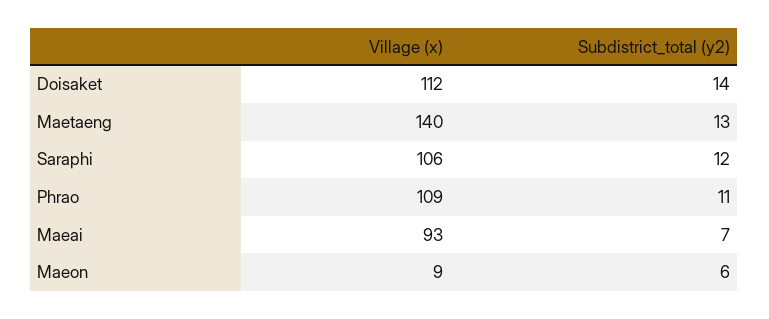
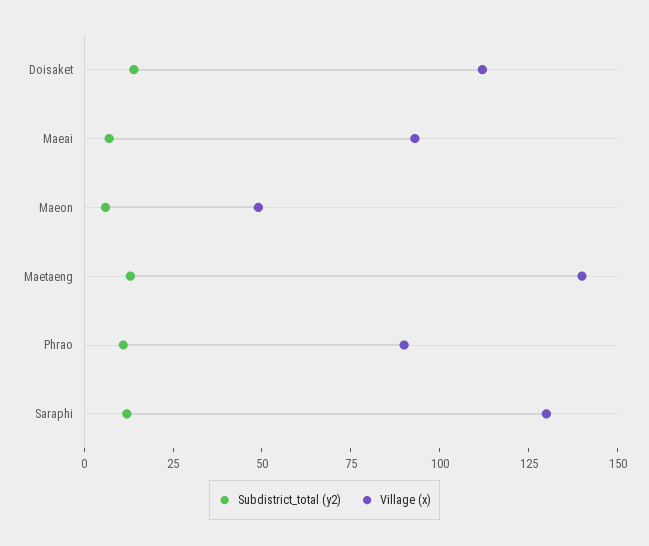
Village (x), Saraphi: 106 -> 130
Village (x), Phrao: 109 -> 90
Village (x), Maeon: 9 -> 50

